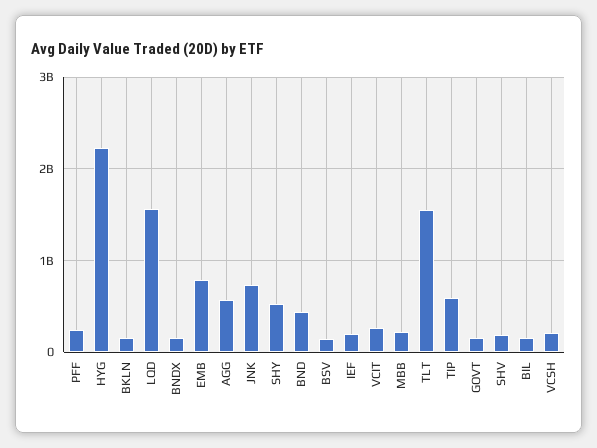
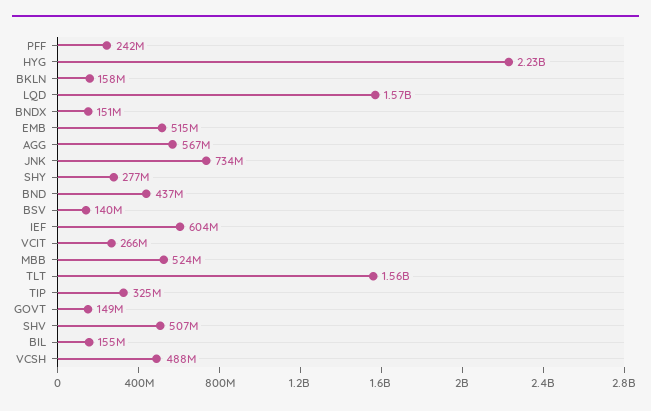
EMB: 800000000 -> 515000000
SHY: 500000000 -> 277000000
IEF: 200000000 -> 604000000
MBB: 200000000 -> 524000000
TIP: 600000000 -> 325000000
SHV: 200000000 -> 507000000
VCSH: 200000000 -> 488000000

